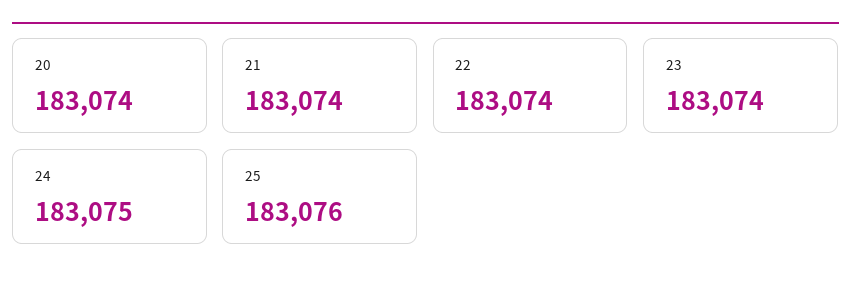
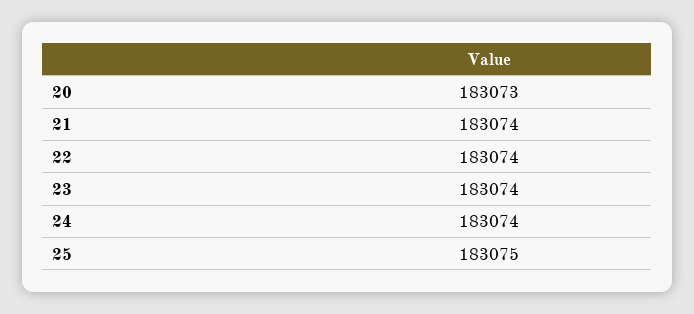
20: 183074 -> 183073
24: 183075 -> 183074
25: 183076 -> 183075

